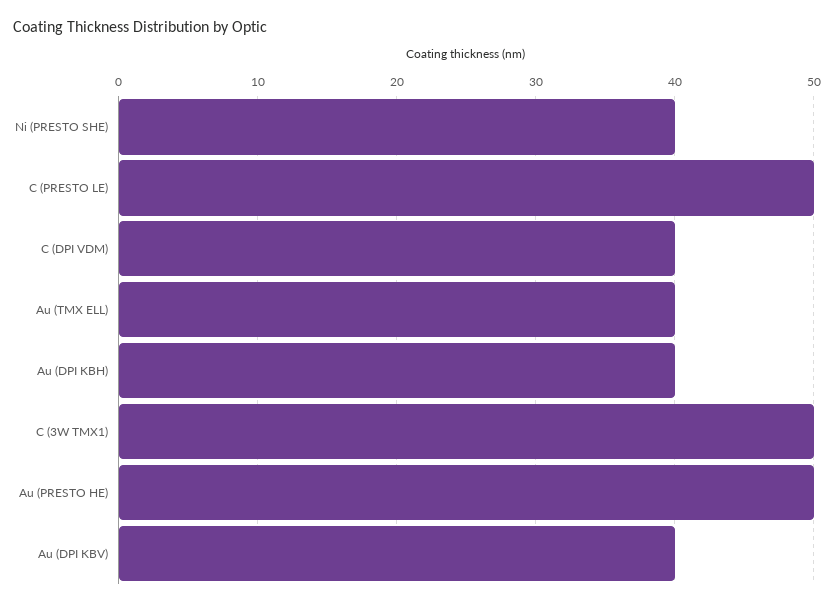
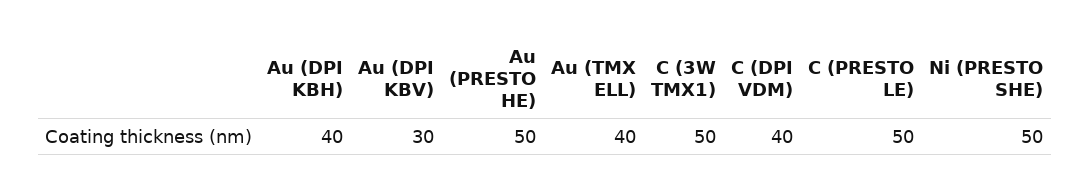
Ni (PRESTO SHE): 40 -> 50
Au (DPI KBV): 40 -> 30

